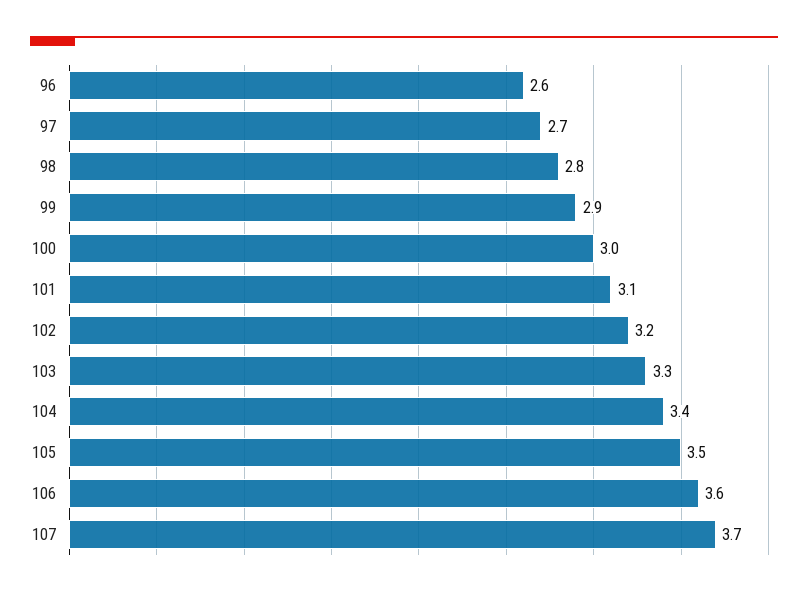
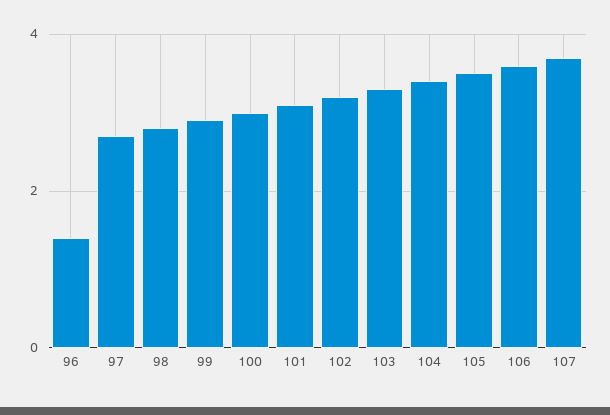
96: 2.6 -> 1.5

